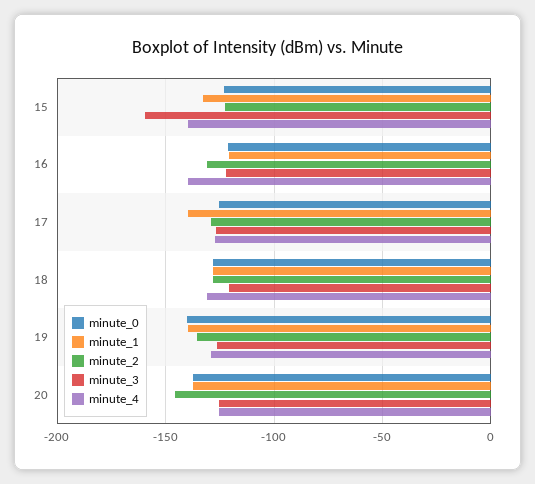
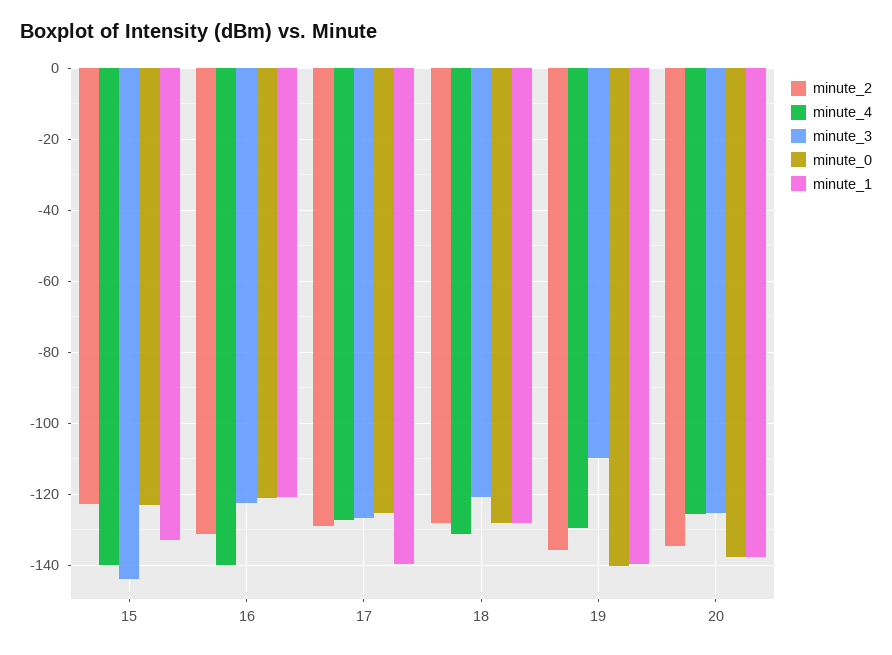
minute_3, 15: -160 -> -144
minute_3, 19: -125 -> -110
minute_2, 20: -145 -> -134

